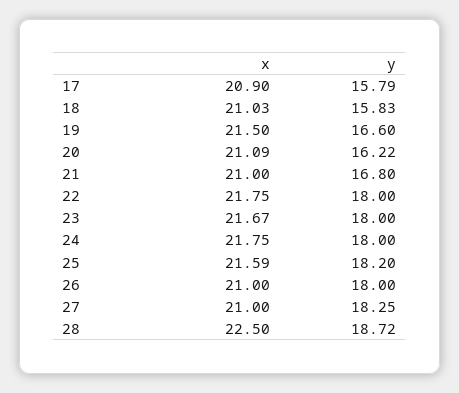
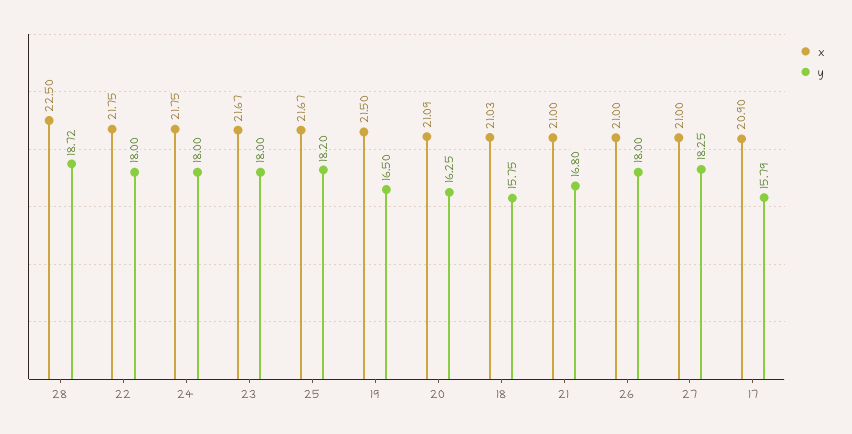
y, 18: 15.83 -> 15.75
y, 19: 16.6 -> 16.5
y, 20: 16.22 -> 16.25
x, 25: 21.59 -> 21.67

